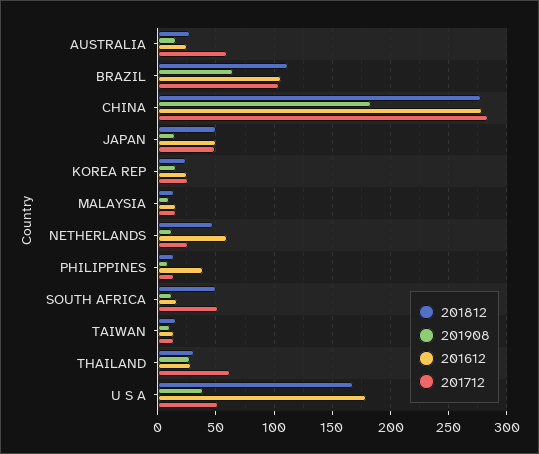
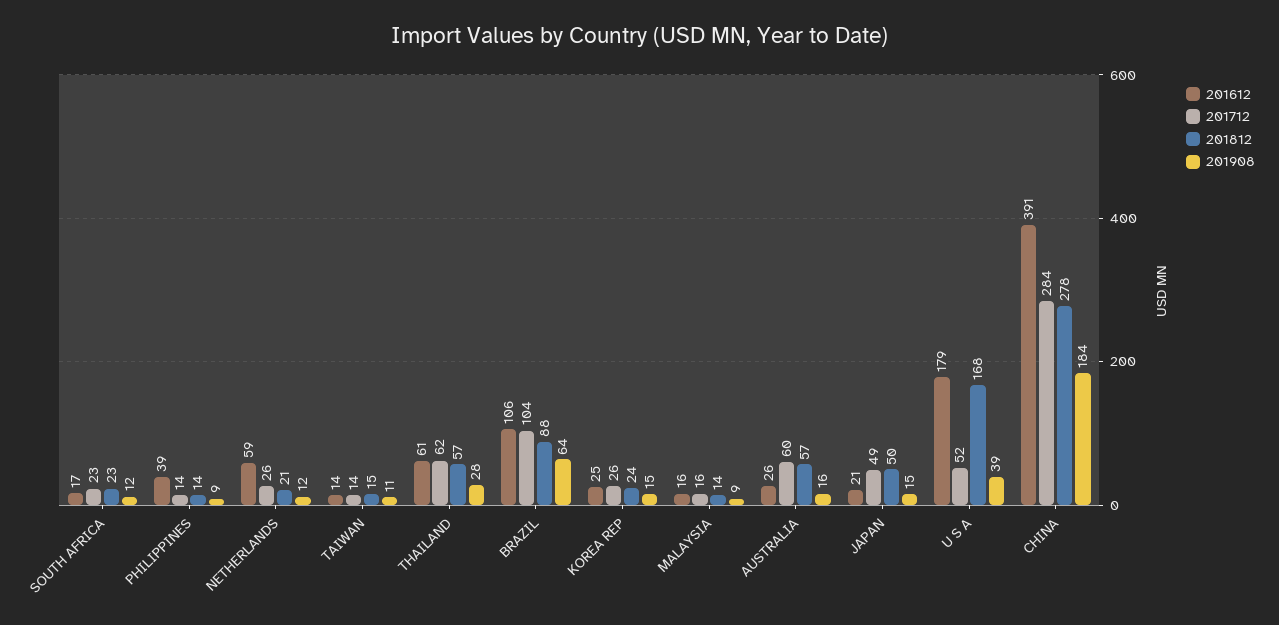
201812, AUSTRALIA: 30 -> 57
201812, BRAZIL: 110 -> 88
201612, CHINA: 280 -> 391
201612, JAPAN: 50 -> 21
201812, NETHERLANDS: 50 -> 21
201812, SOUTH AFRICA: 50 -> 23
201712, SOUTH AFRICA: 50 -> 23
201812, THAILAND: 30 -> 57
201612, THAILAND: 30 -> 61

